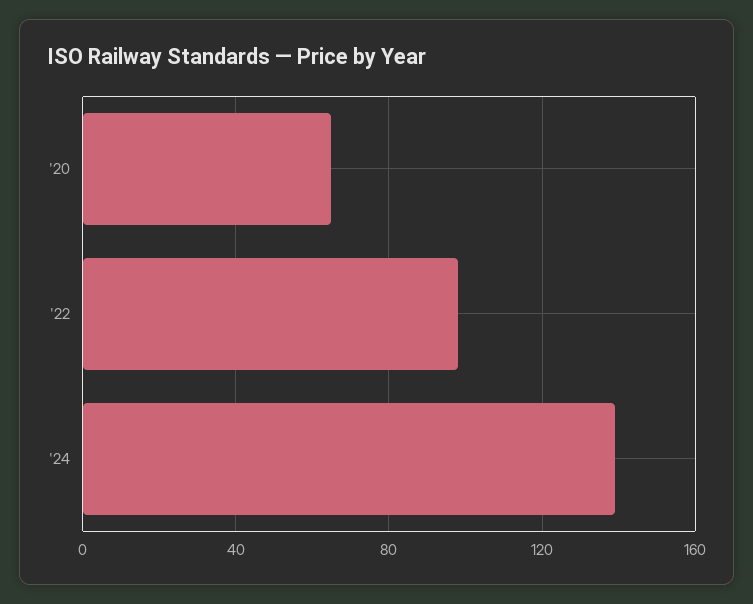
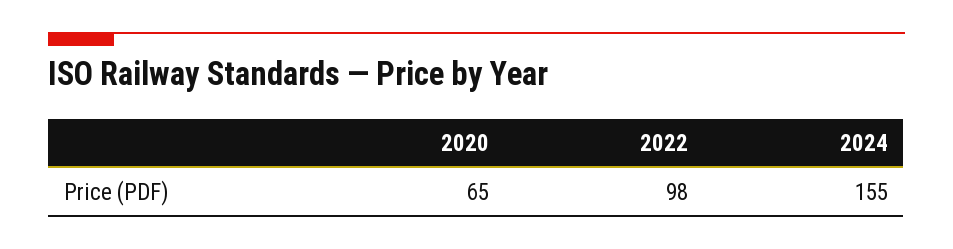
'24: 140 -> 155

